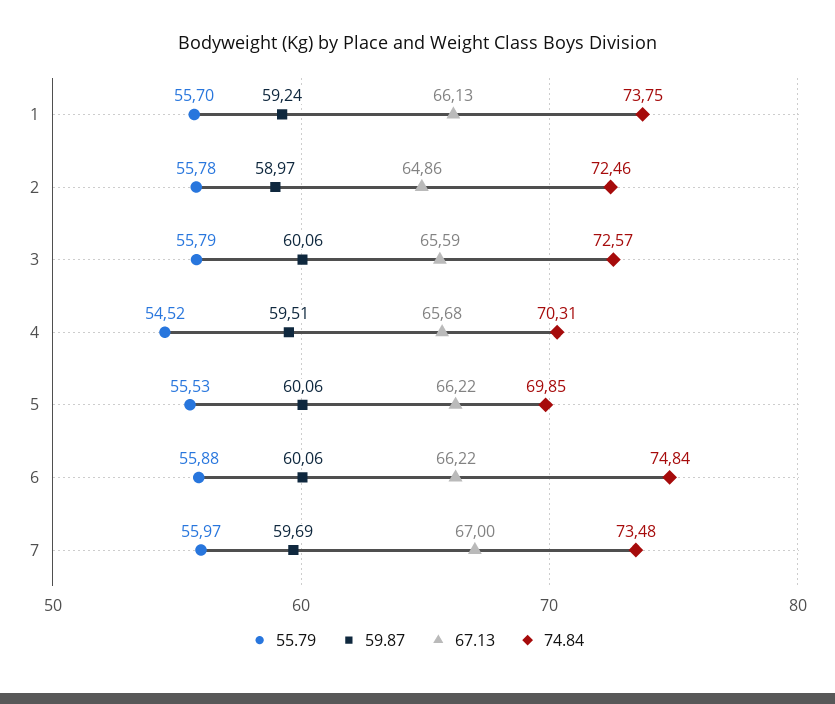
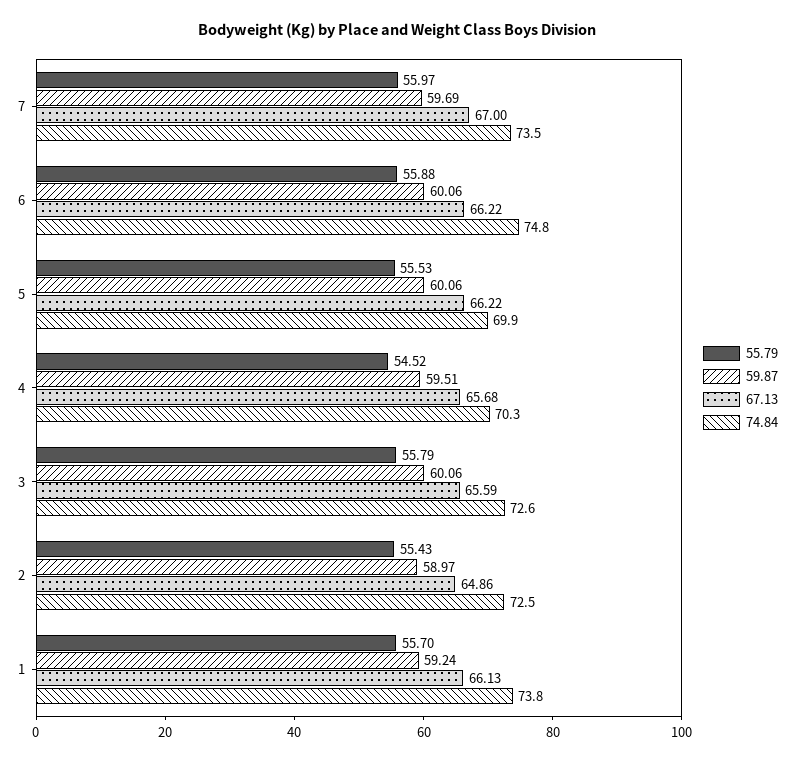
55.79, 2: 55.78 -> 55.43

